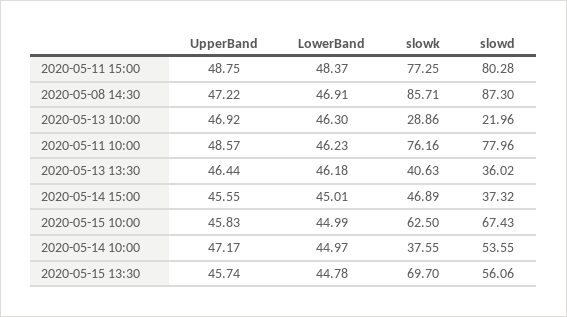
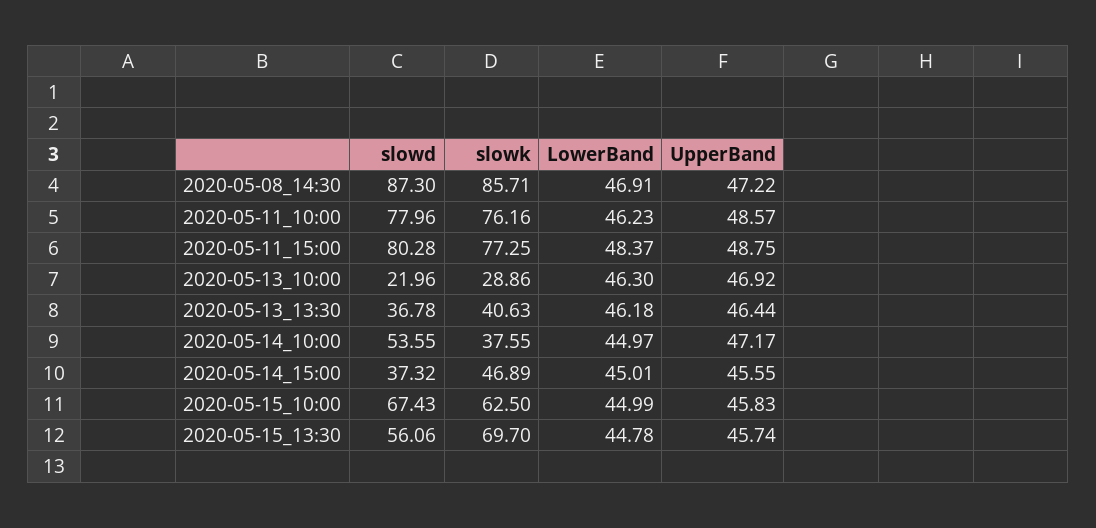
slowd, 2020-05-13 13:30: 36.02 -> 36.78

